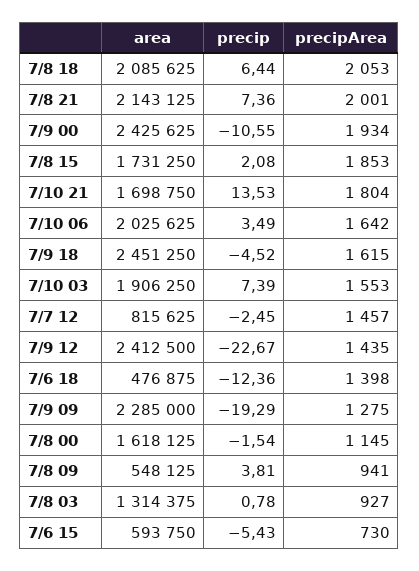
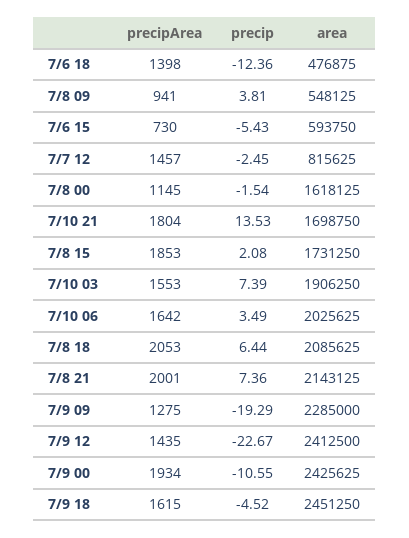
area, 7/8 03: 1314375 -> none
precip, 7/8 03: 0.78 -> none
precipArea, 7/8 03: 927 -> none

